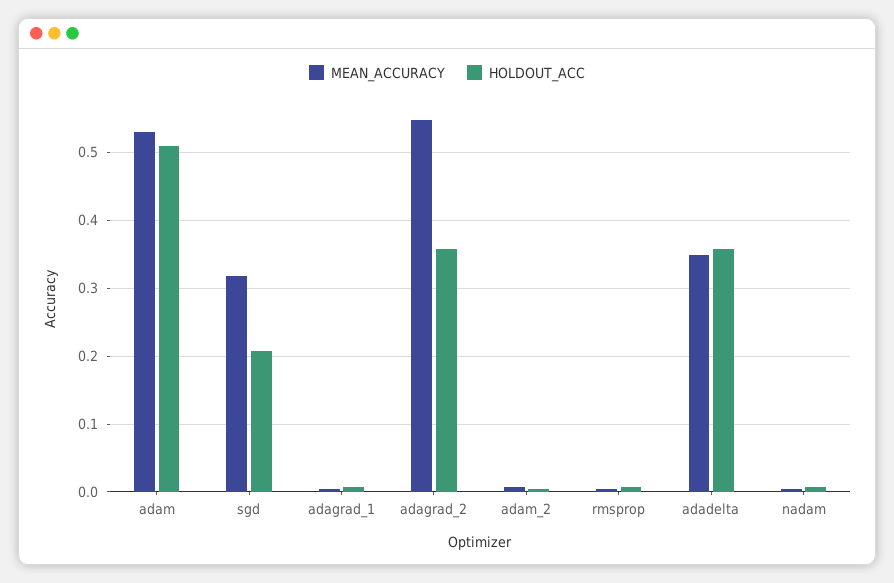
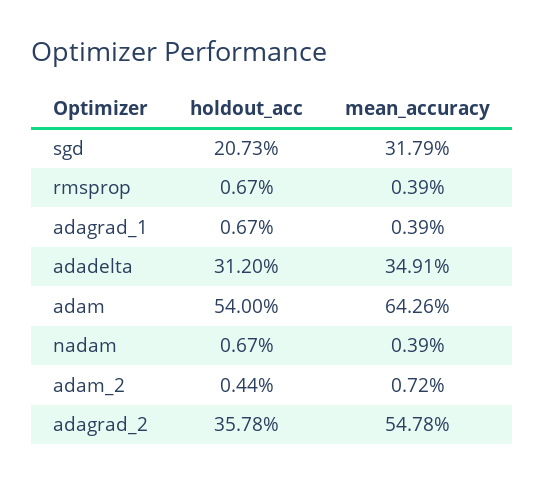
MEAN_ACCURACY, adam: 0.53 -> 0.6426
HOLDOUT_ACC, adam: 0.51 -> 0.54
HOLDOUT_ACC, adadelta: 0.36 -> 0.312

